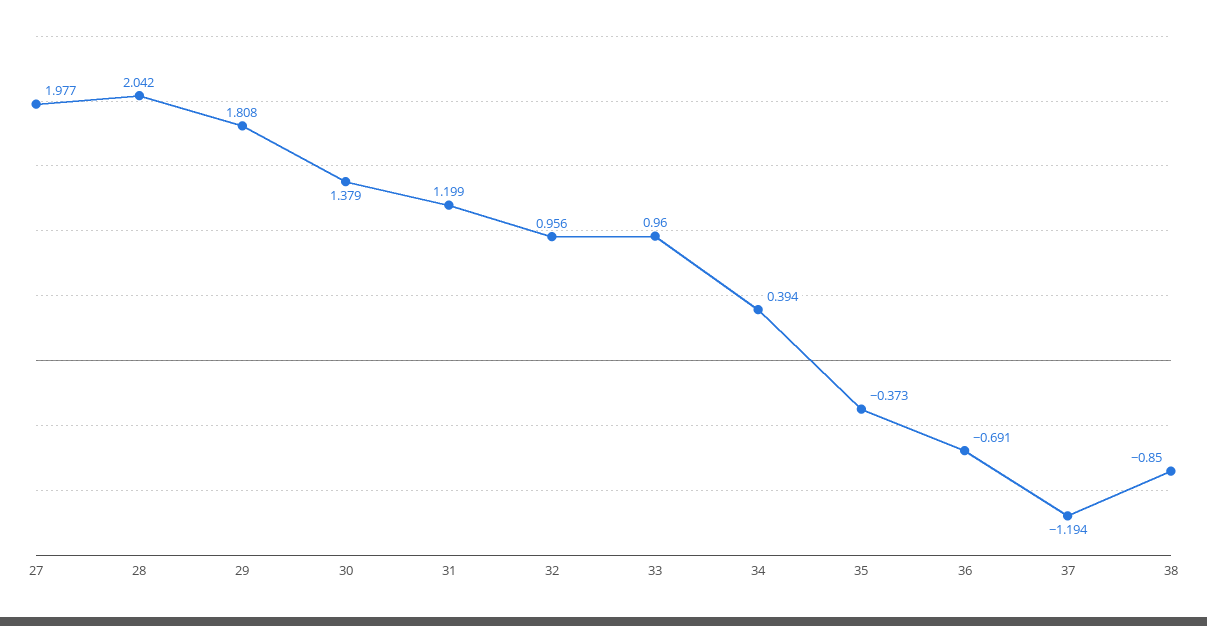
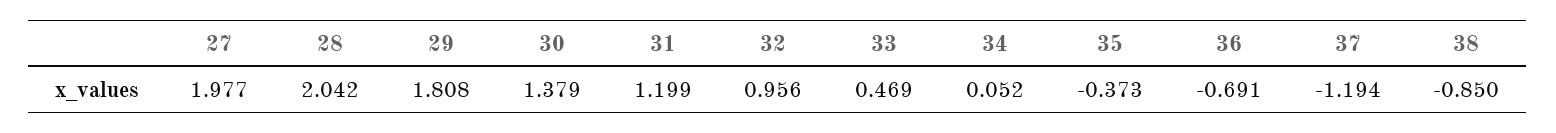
33: 0.96 -> 0.469
34: 0.394 -> 0.052

